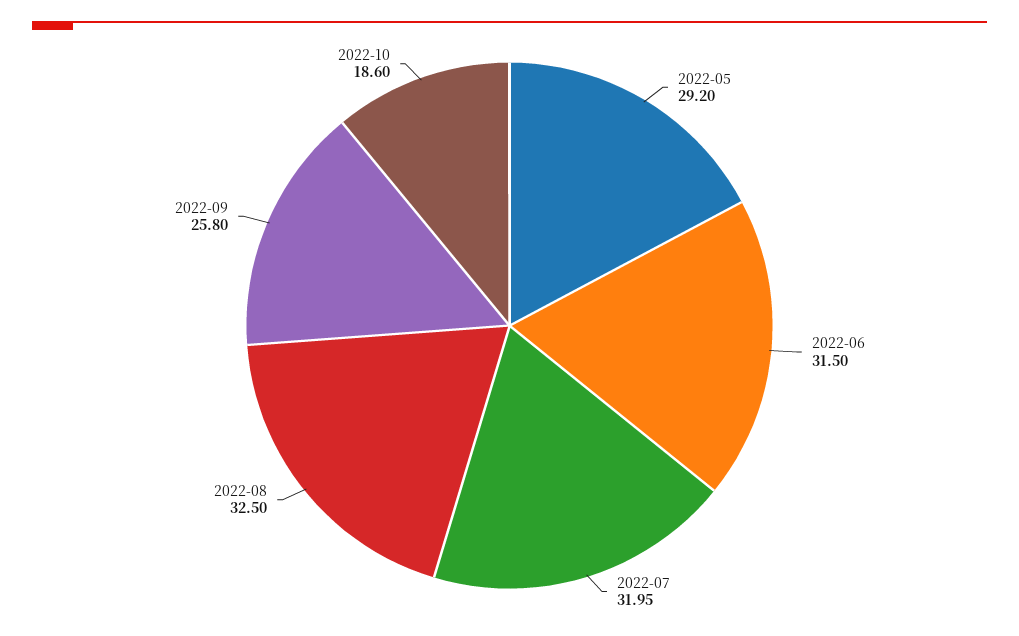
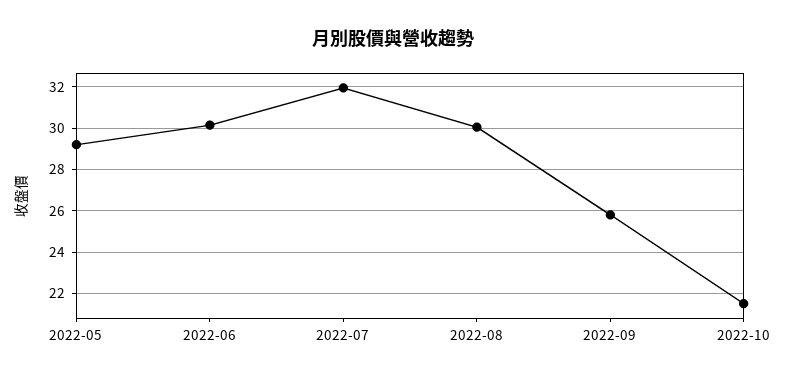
2022-06: 31.5 -> 30
2022-08: 32.5 -> 30
2022-10: 18.6 -> 21.5

